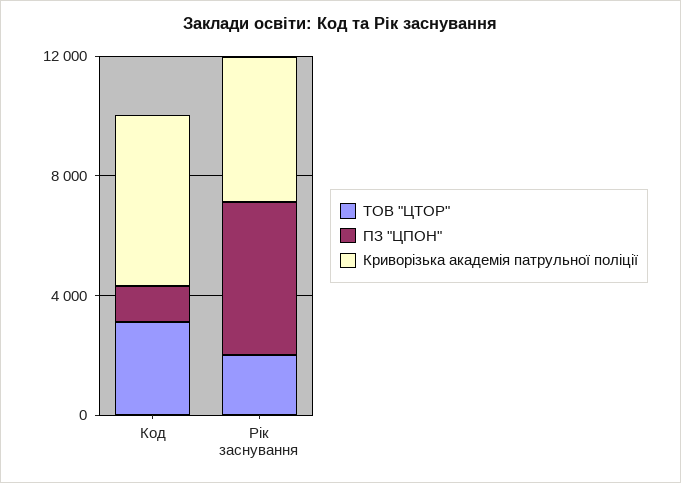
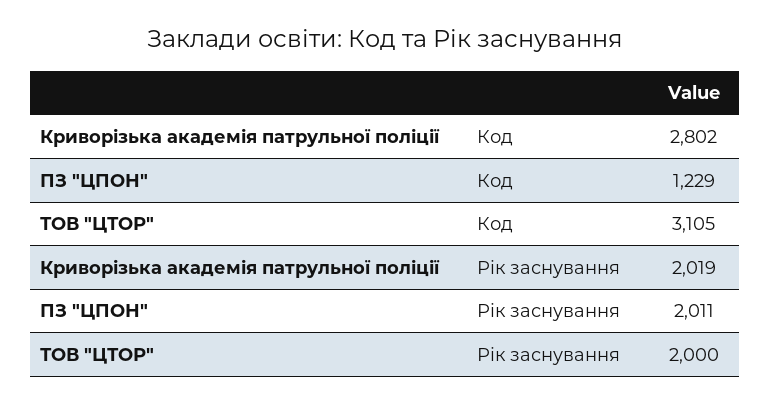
Криворізька академія патрульної поліції, Код: 6000 -> 2802
ПЗ "ЦПОН", Рік заснування: 5000 -> 2011
Криворізька академія патрульної поліції, Рік заснування: 5000 -> 2019

